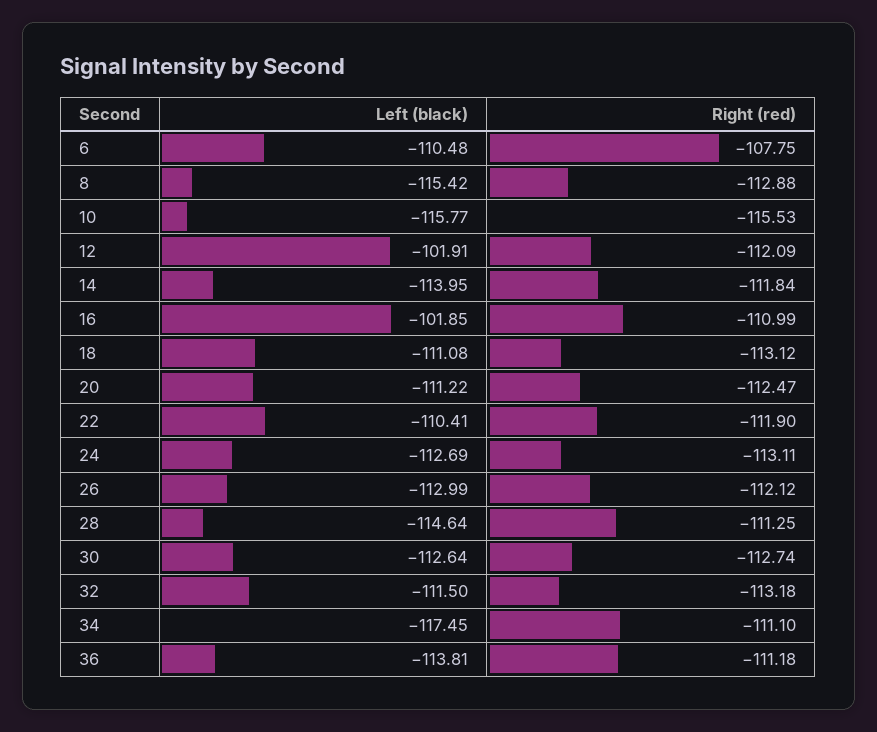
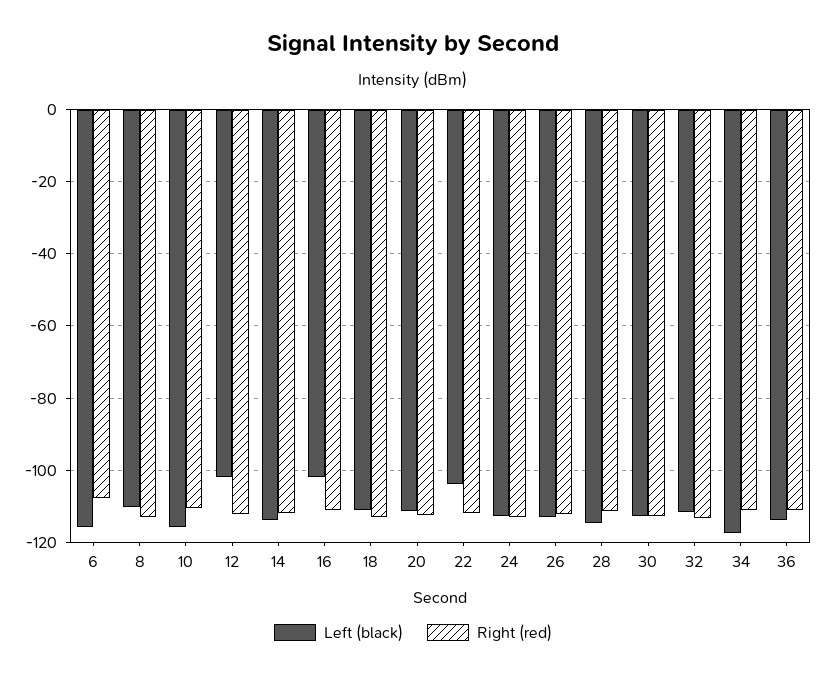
Left (black), 6: -110.48 -> -116
Left (black), 8: -115.42 -> -110
Right (red), 10: -115.53 -> -110
Left (black), 22: -110.41 -> -104

